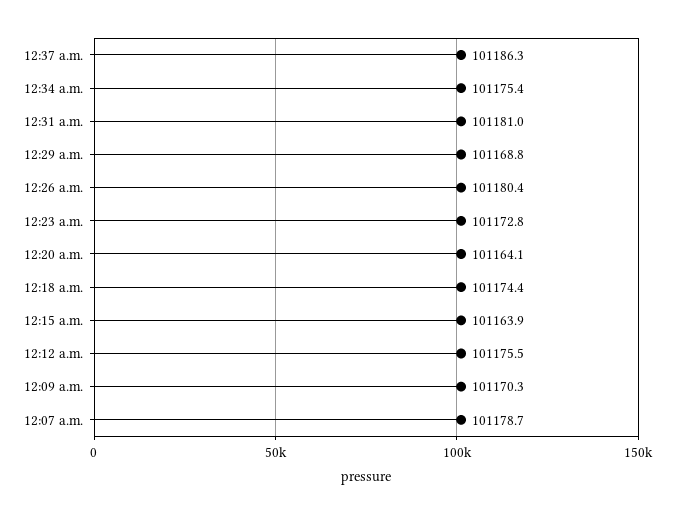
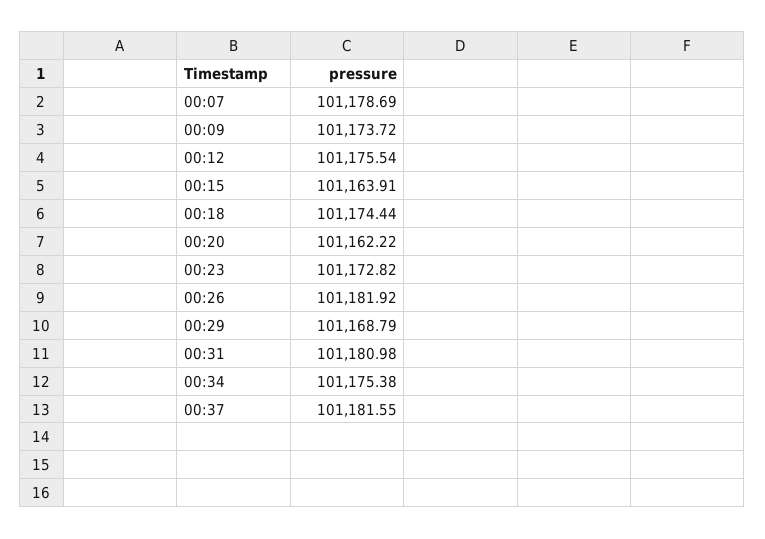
12:37 a.m.: 101186.3 -> 101181.55
12:26 a.m.: 101180.4 -> 101181.92
12:20 a.m.: 101164.1 -> 101162.22
12:09 a.m.: 101170.3 -> 101173.72

